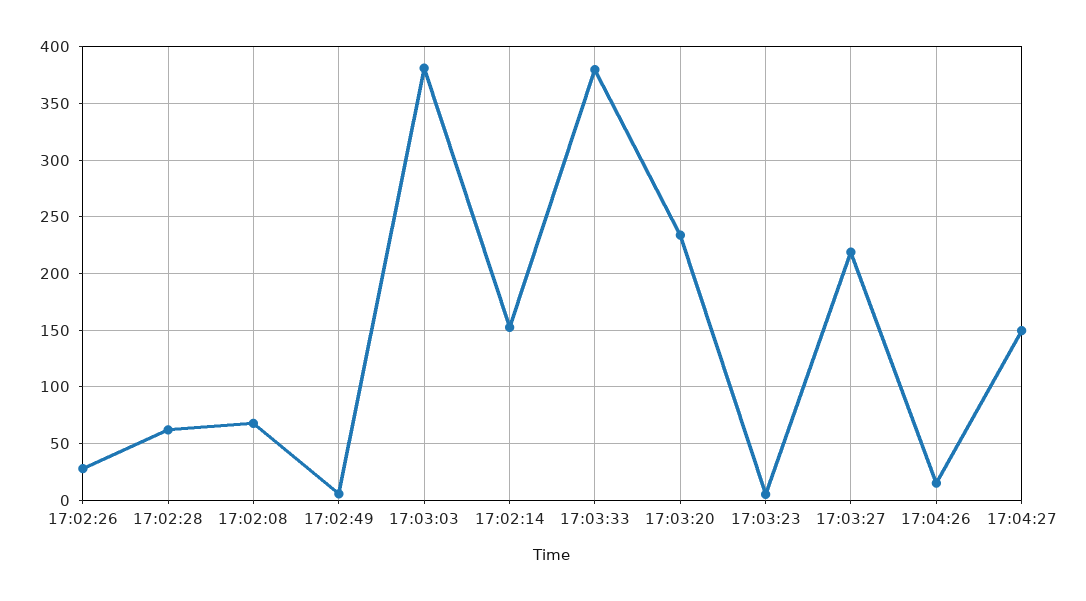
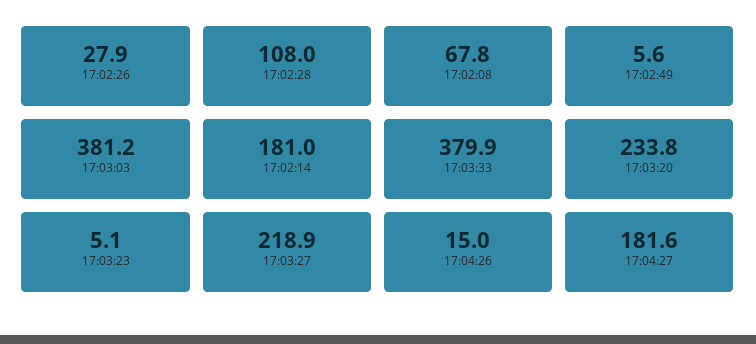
17:02:28: 60 -> 108
17:02:14: 150 -> 181
17:04:27: 150 -> 181.6

